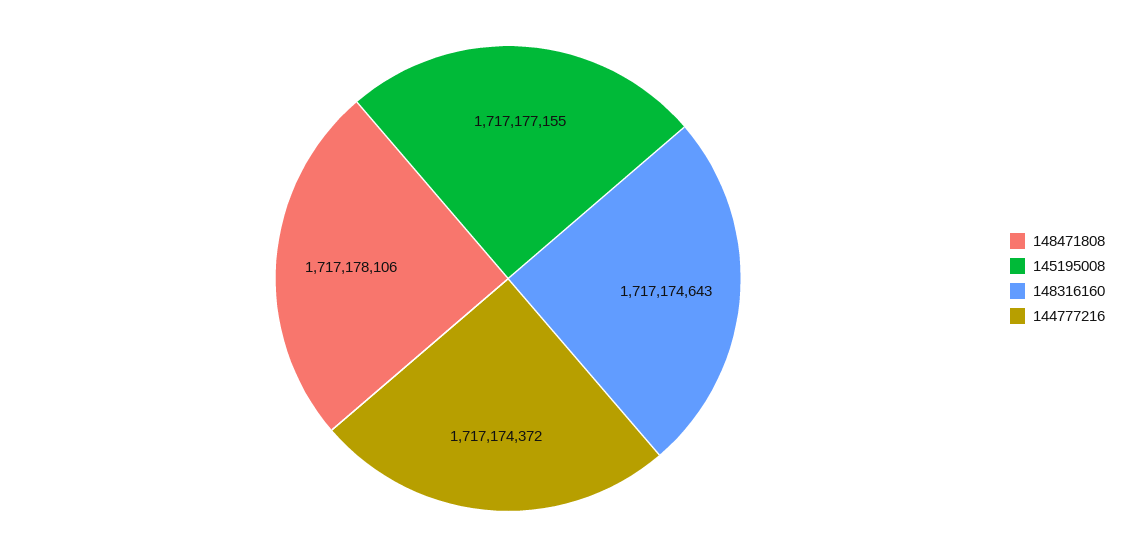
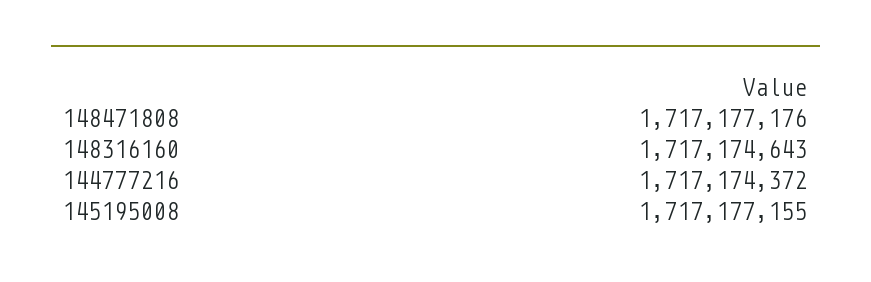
148471808: 1717178106 -> 1717177176

